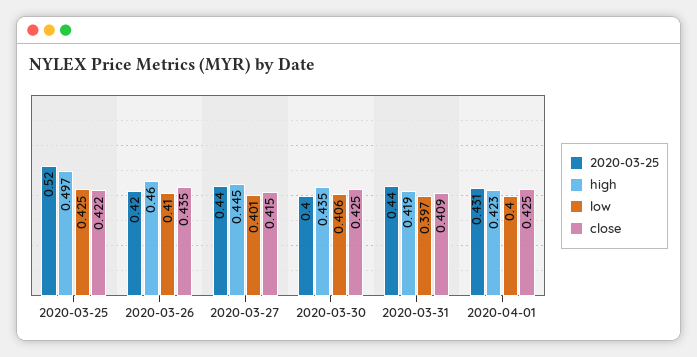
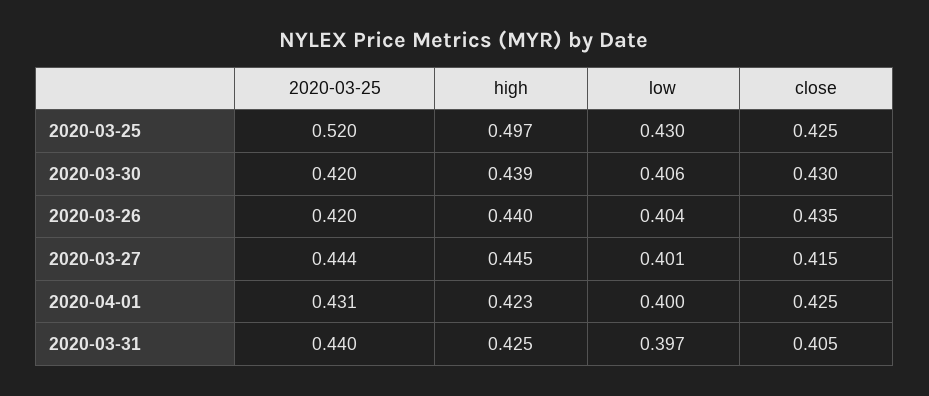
low, 2020-03-25: 0.425 -> 0.43
close, 2020-03-25: 0.422 -> 0.425
high, 2020-03-26: 0.46 -> 0.44
low, 2020-03-26: 0.41 -> 0.404
2020-03-25, 2020-03-27: 0.44 -> 0.444
2020-03-25, 2020-03-30: 0.4 -> 0.42
high, 2020-03-30: 0.435 -> 0.439
close, 2020-03-30: 0.425 -> 0.43
high, 2020-03-31: 0.419 -> 0.425
close, 2020-03-31: 0.409 -> 0.405

